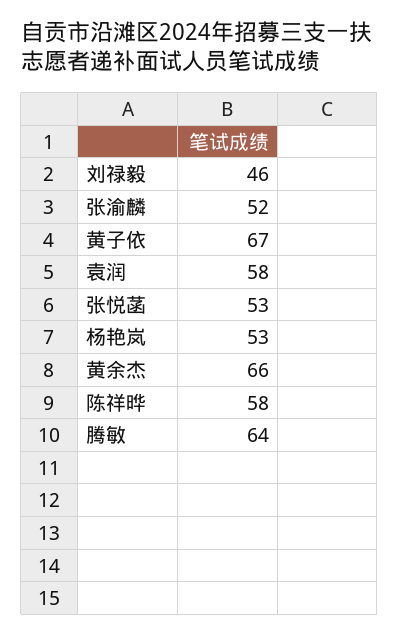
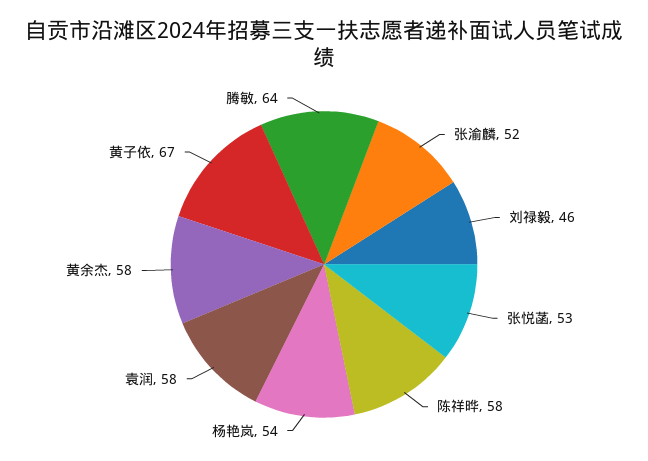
杨艳岚: 53 -> 54
黄余杰: 66 -> 58

